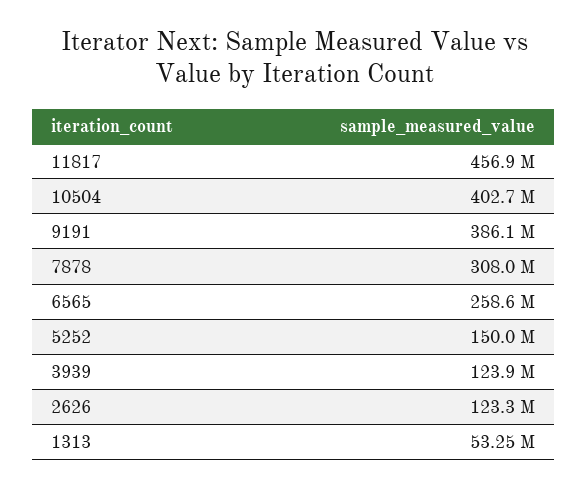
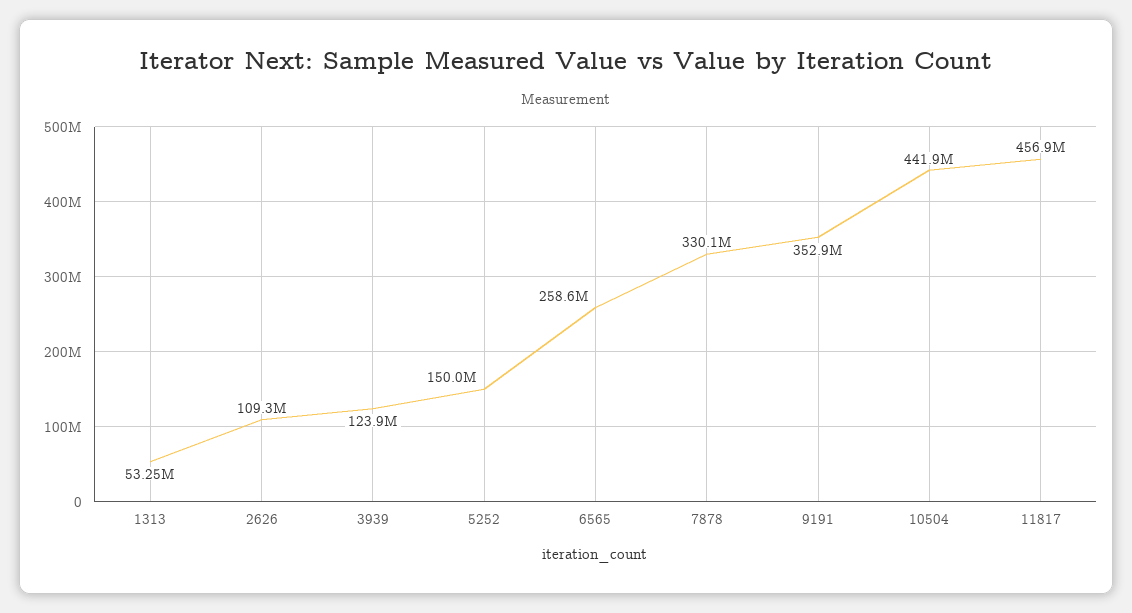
10504: 402700000 -> 441900000
9191: 386100000 -> 352900000
7878: 308000000 -> 330100000
2626: 123300000 -> 109300000

